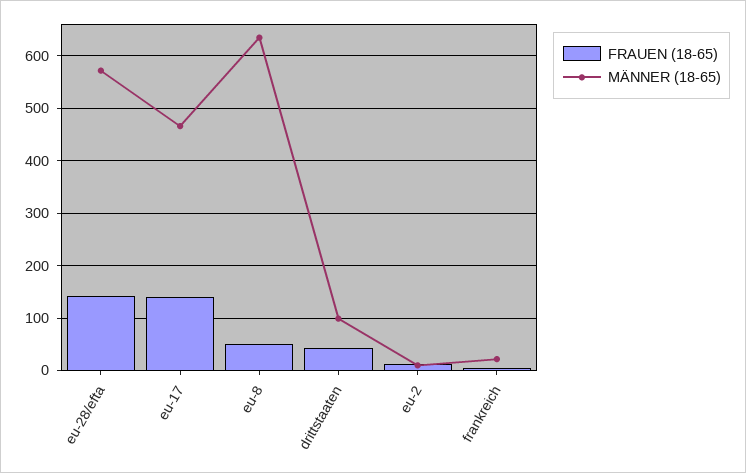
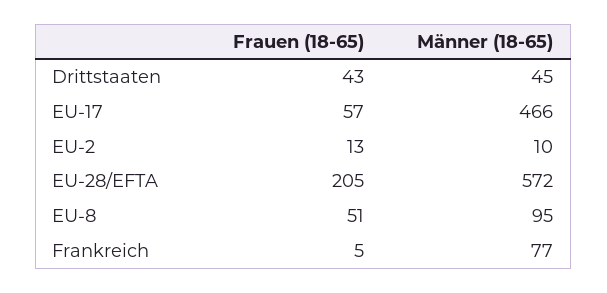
FRAUEN (18-65), eu-28/efta: 140 -> 205
FRAUEN (18-65), eu-17: 140 -> 57
MÄNNER (18-65), eu-8: 640 -> 95
MÄNNER (18-65), drittstaaten: 100 -> 45
MÄNNER (18-65), frankreich: 20 -> 77

